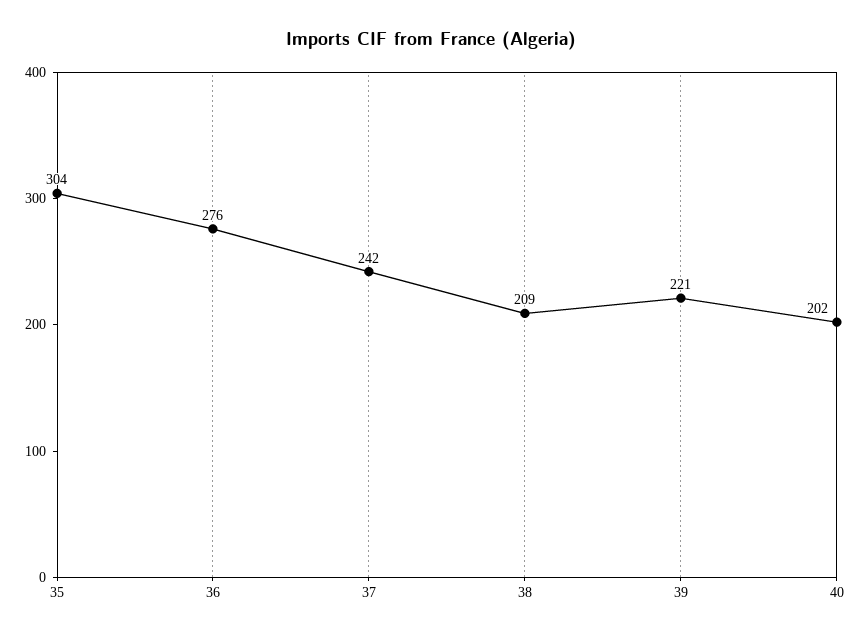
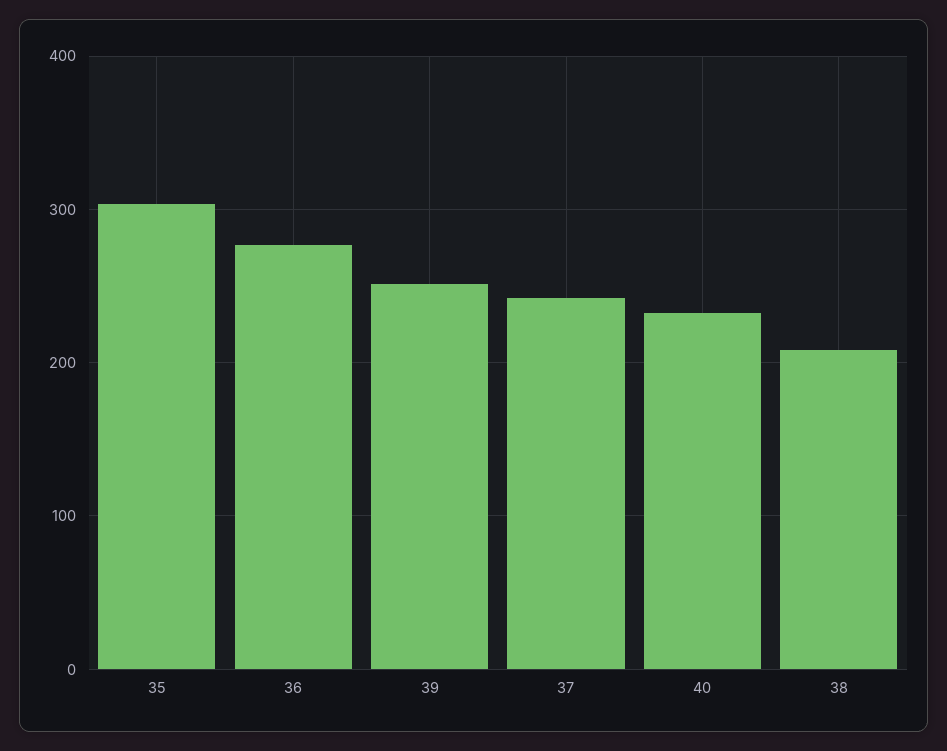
39: 221 -> 250
40: 202 -> 230

